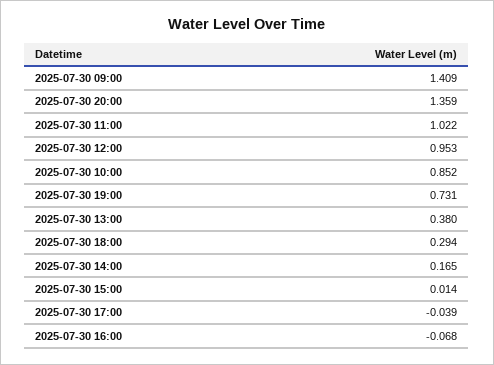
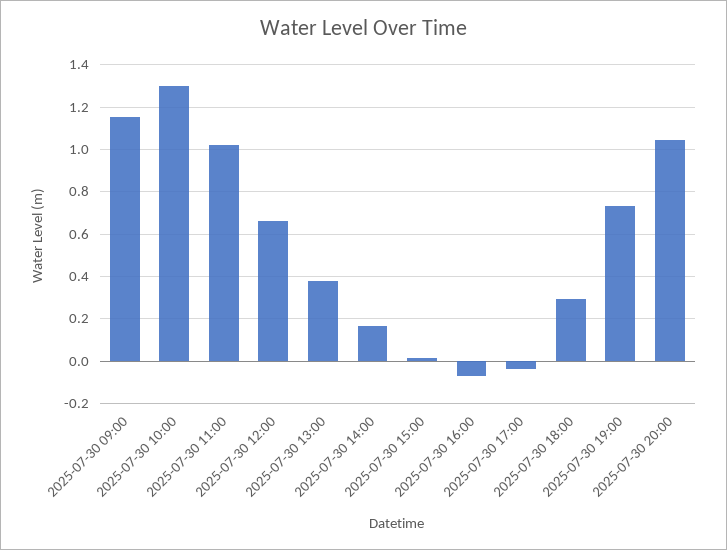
2025-07-30 09:00: 1.409 -> 1.15
2025-07-30 20:00: 1.359 -> 1.05
2025-07-30 12:00: 0.953 -> 0.65
2025-07-30 10:00: 0.852 -> 1.3

